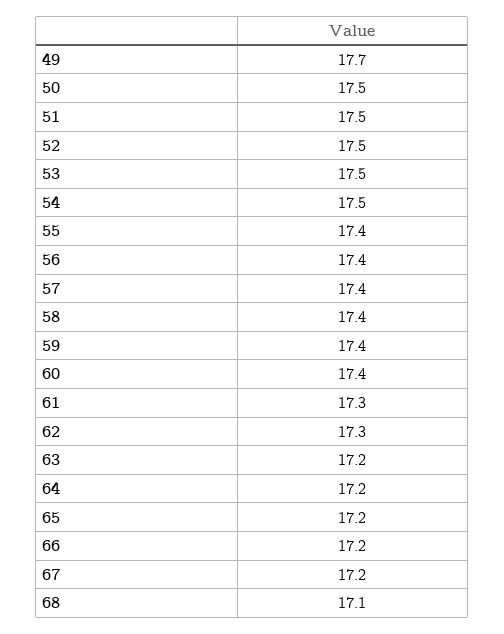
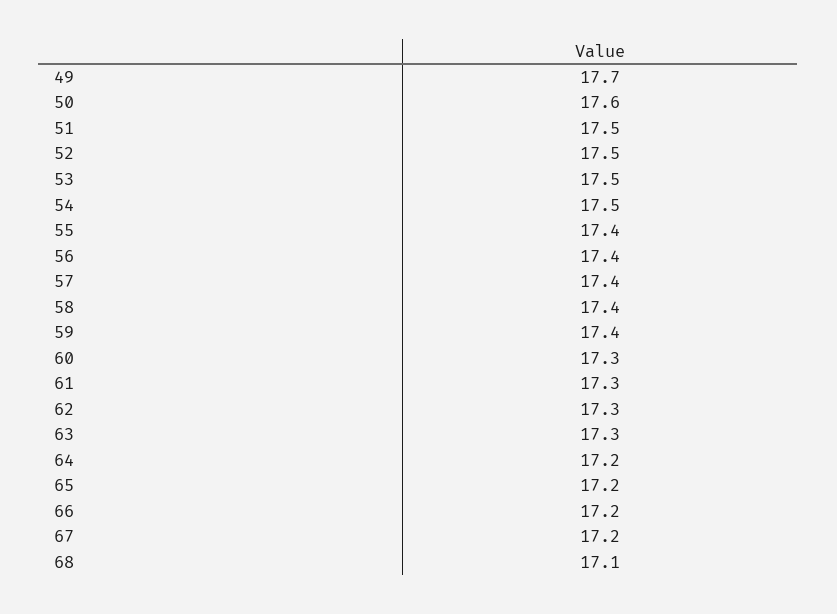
50: 17.5 -> 17.6
60: 17.4 -> 17.3
63: 17.2 -> 17.3

